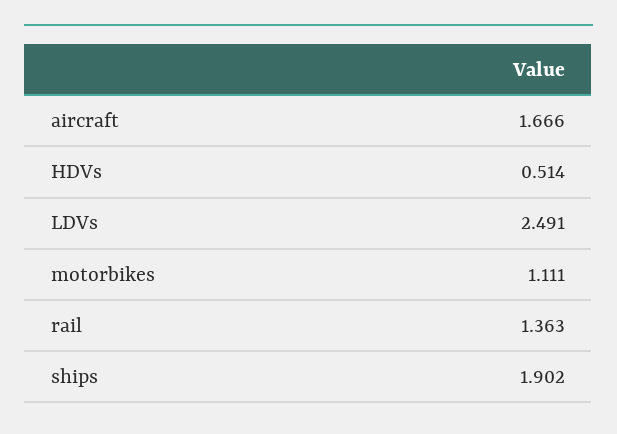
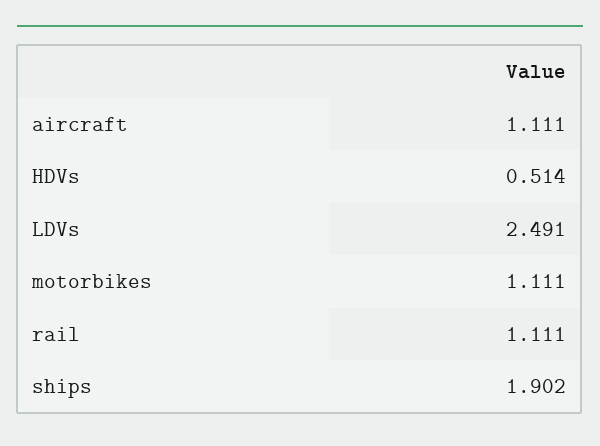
aircraft: 1.666 -> 1.111
rail: 1.363 -> 1.111

